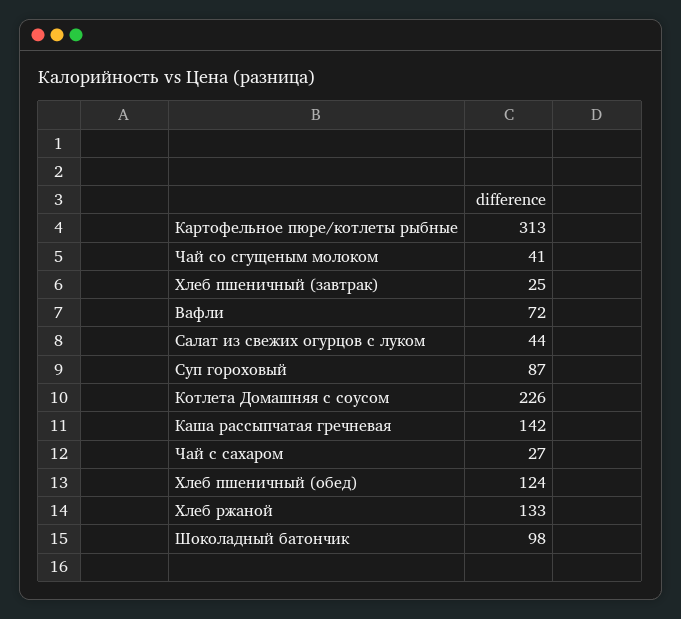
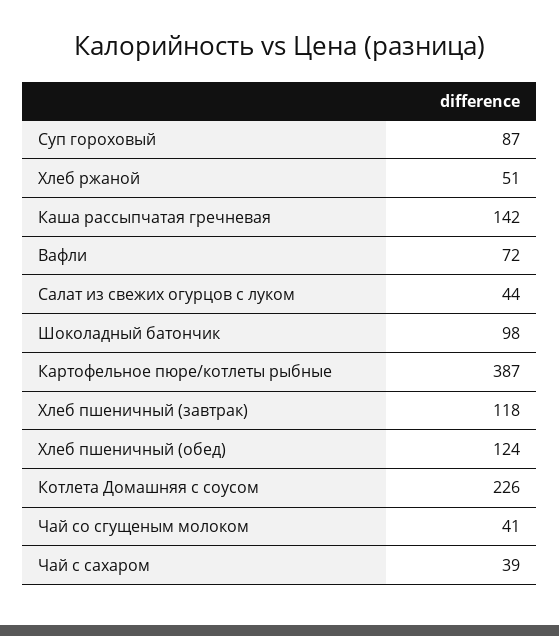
Картофельное пюре/котлеты рыбные: 313 -> 387
Хлеб пшеничный (завтрак): 25 -> 118
Чай с сахаром: 27 -> 39
Хлеб ржаной: 133 -> 51

